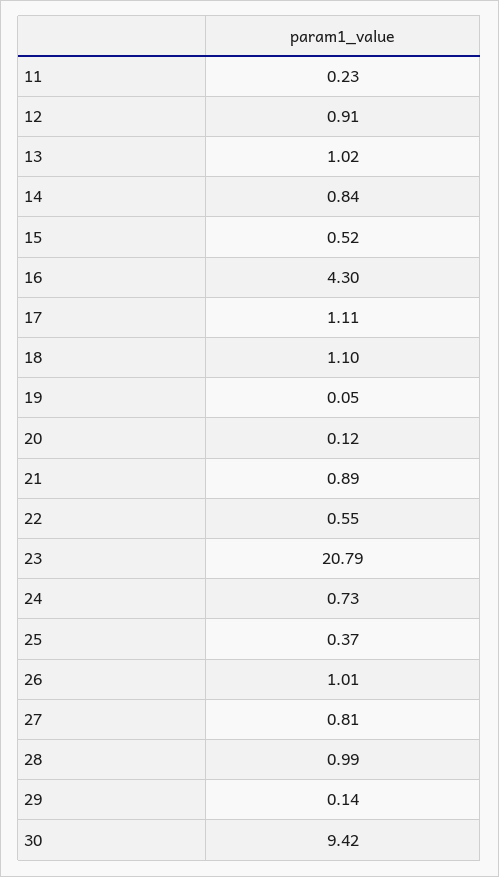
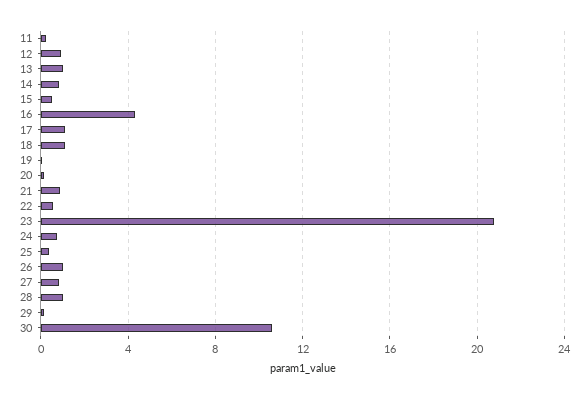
30: 9.42 -> 10.5

